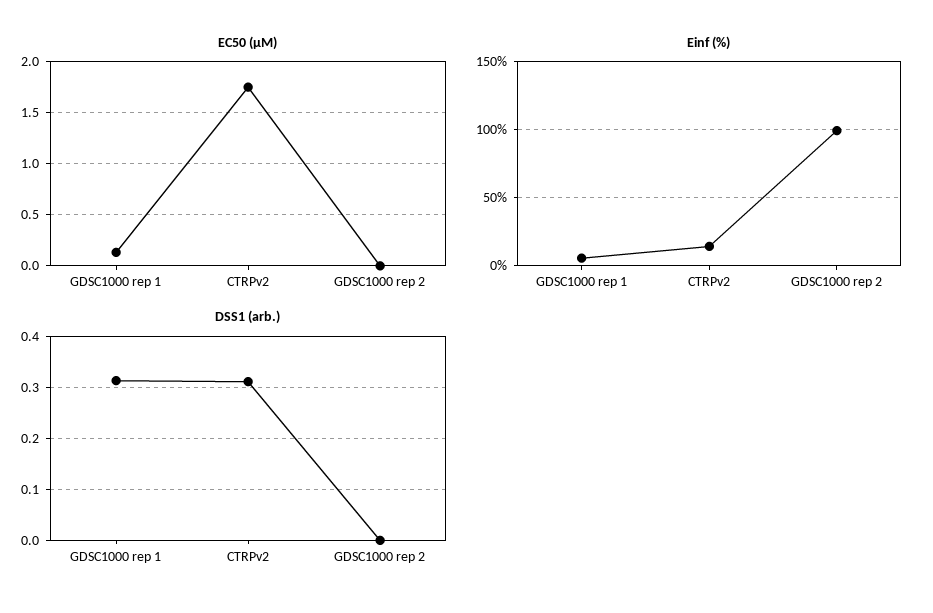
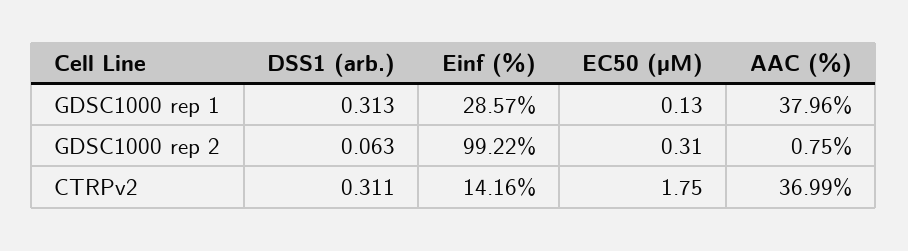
EC50 (µM), GDSC1000 rep 2: 0 -> 0.31
Einf (%), GDSC1000 rep 1: 5 -> 28.57
DSS1 (arb.), GDSC1000 rep 2: 0 -> 0.063
AAC (%), GDSC1000 rep 1: none -> 37.96
AAC (%), GDSC1000 rep 2: none -> 0.75
AAC (%), CTRPv2: none -> 36.99

